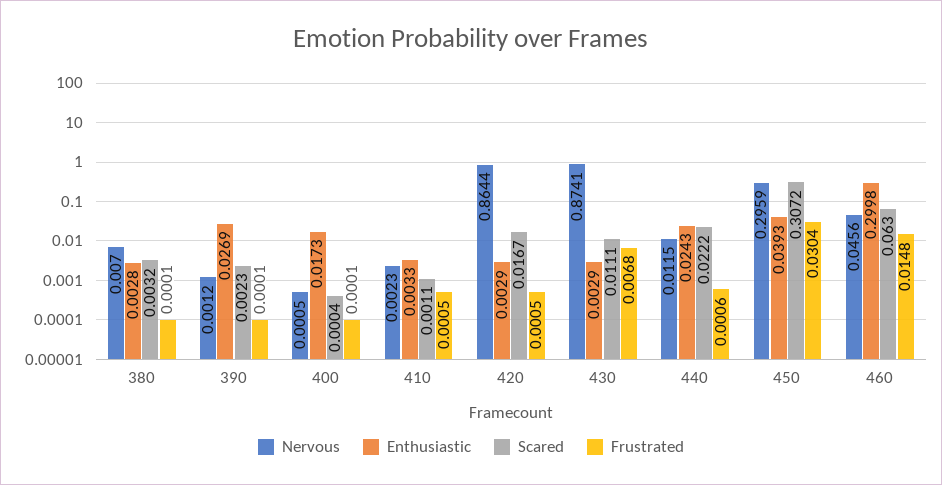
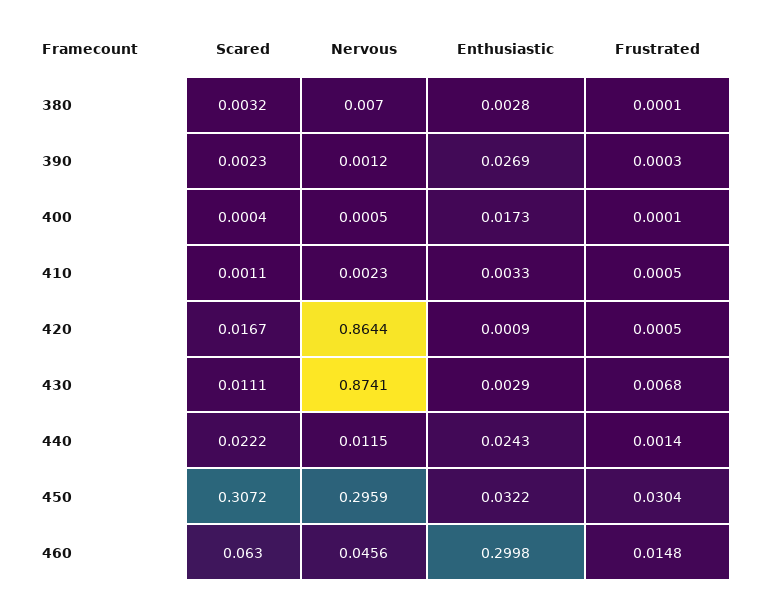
Frustrated, 390: 0.0001 -> 0.0003
Enthusiastic, 420: 0.0029 -> 0.0009
Frustrated, 440: 0.0006 -> 0.0014
Enthusiastic, 450: 0.0393 -> 0.0322

